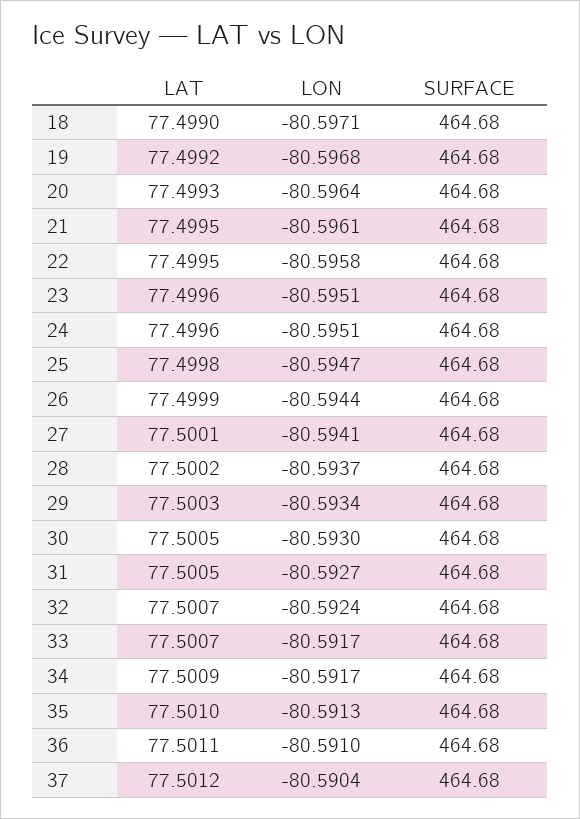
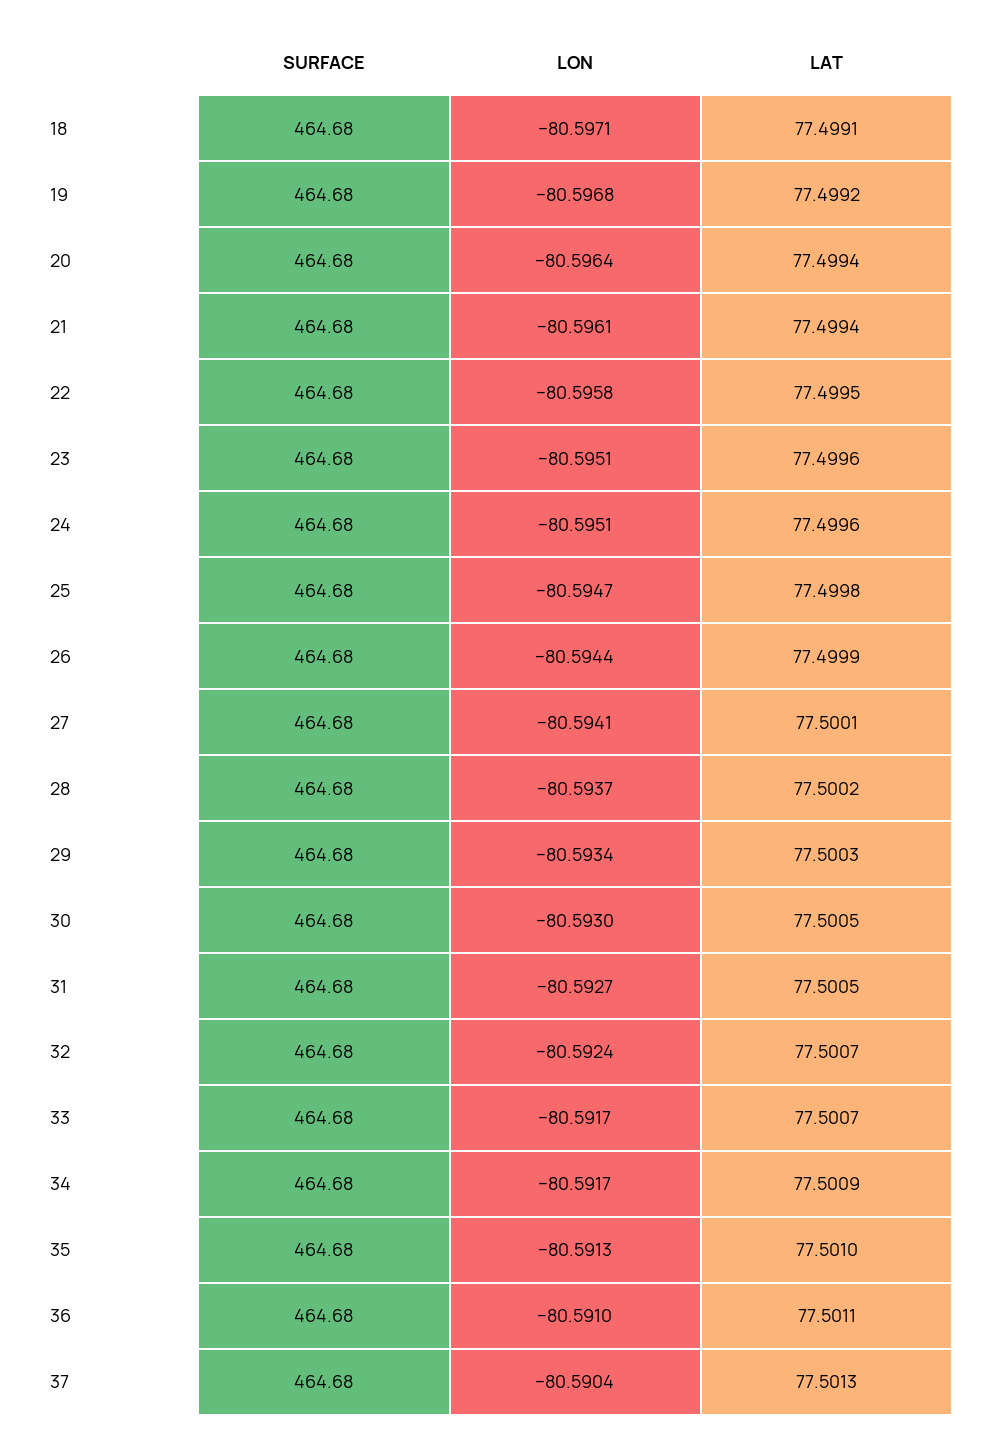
LAT, 18: 77.499 -> 77.4991
LAT, 20: 77.4993 -> 77.4994
LAT, 21: 77.4995 -> 77.4994
LAT, 37: 77.5012 -> 77.5013

